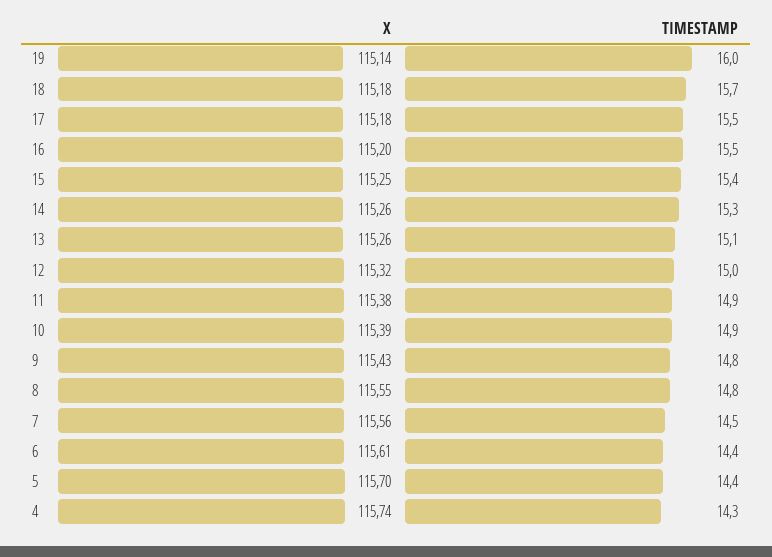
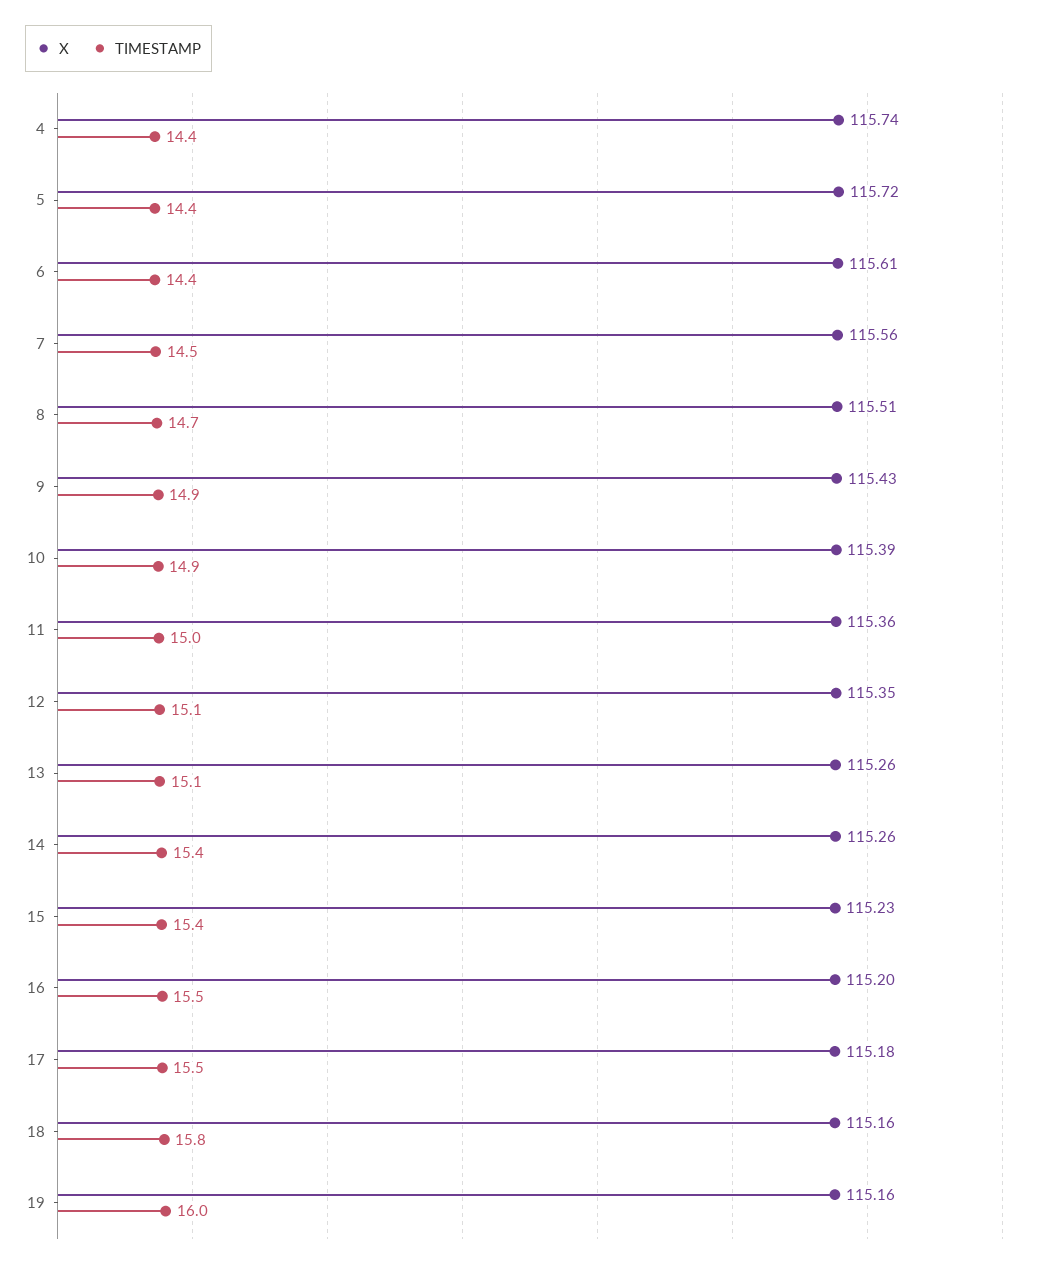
X, 19: 115.14 -> 115.16
X, 18: 115.18 -> 115.16
TIMESTAMP, 18: 15.7 -> 15.8
X, 15: 115.25 -> 115.23
TIMESTAMP, 14: 15.3 -> 15.4
X, 12: 115.32 -> 115.35
TIMESTAMP, 12: 15 -> 15.1
X, 11: 115.38 -> 115.36
TIMESTAMP, 11: 14.9 -> 15
TIMESTAMP, 9: 14.8 -> 14.9
X, 8: 115.55 -> 115.51
TIMESTAMP, 8: 14.8 -> 14.7
X, 5: 115.7 -> 115.72
TIMESTAMP, 4: 14.3 -> 14.4

